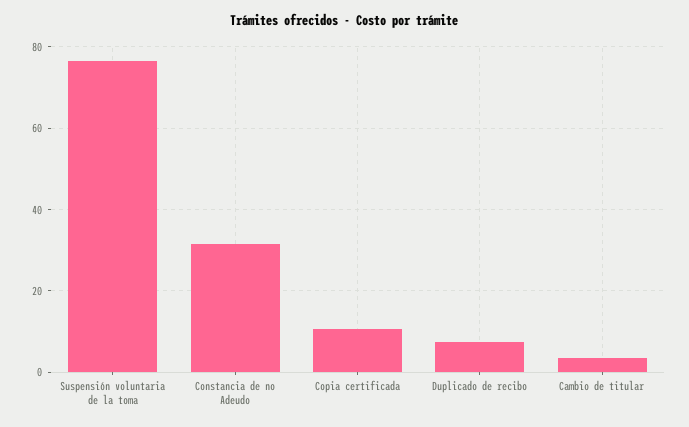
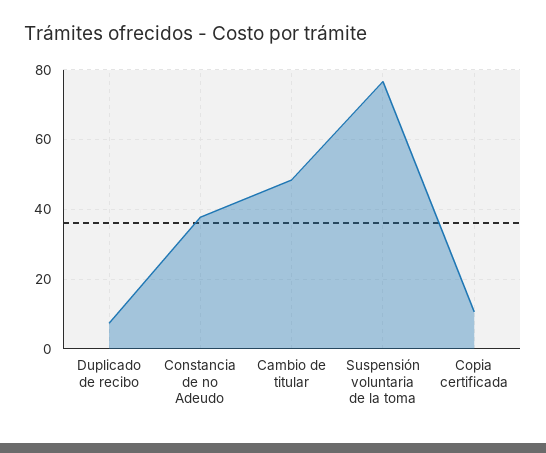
Constancia de no Adeudo: 32 -> 38
Cambio de titular: 4 -> 48

